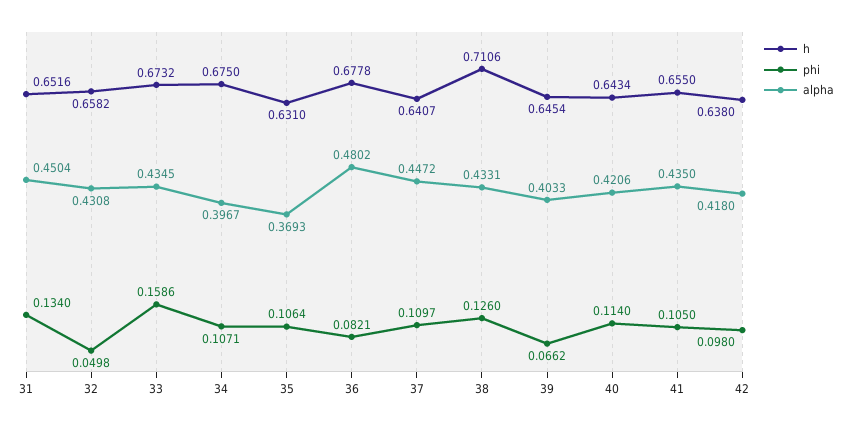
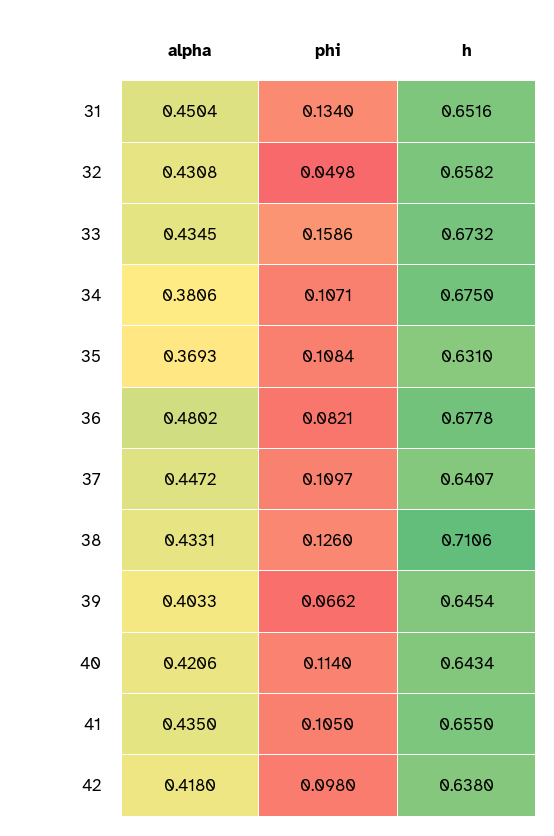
alpha, 34: 0.3967 -> 0.3806
phi, 35: 0.1064 -> 0.1084

